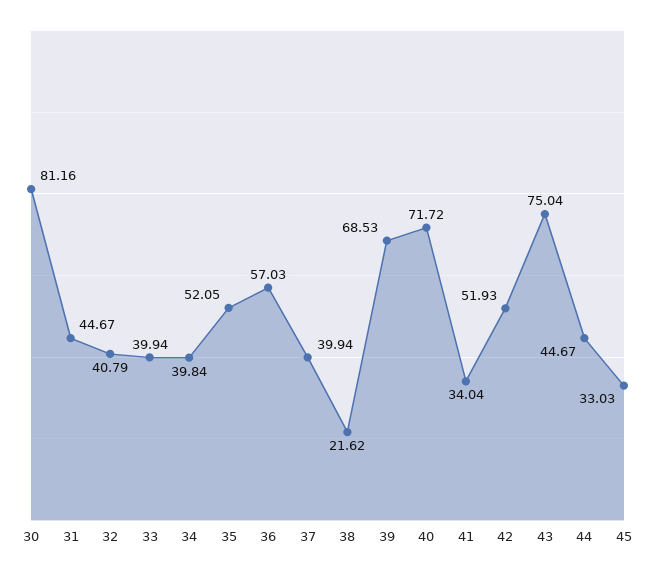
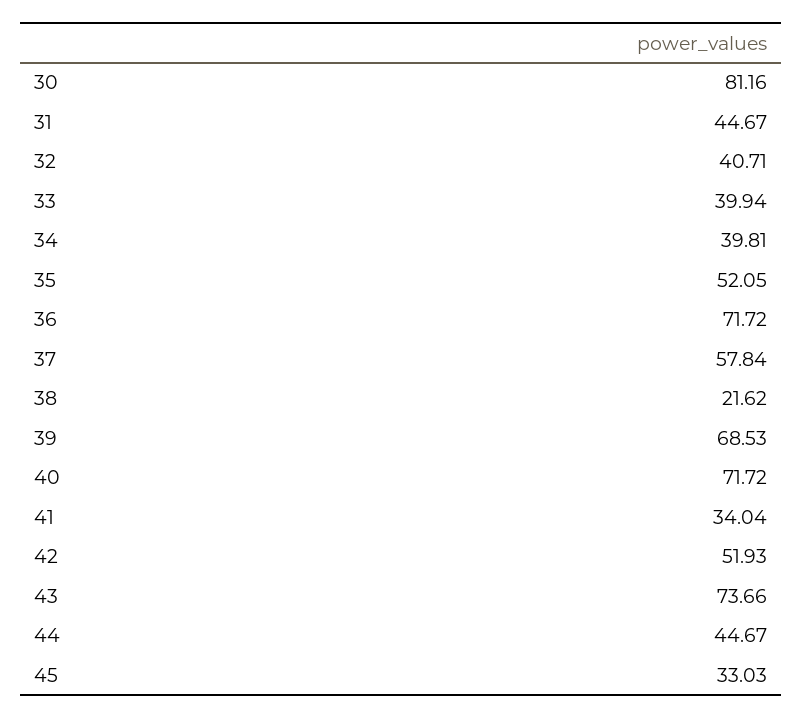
32: 40.79 -> 40.71
34: 39.84 -> 39.81
36: 57.03 -> 71.72
37: 39.94 -> 57.84
43: 75.04 -> 73.66

